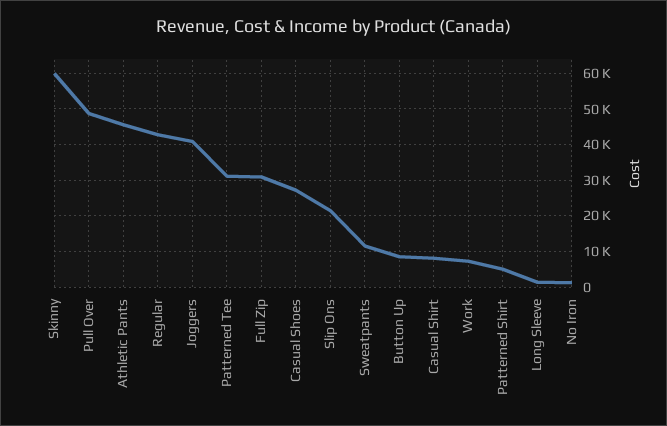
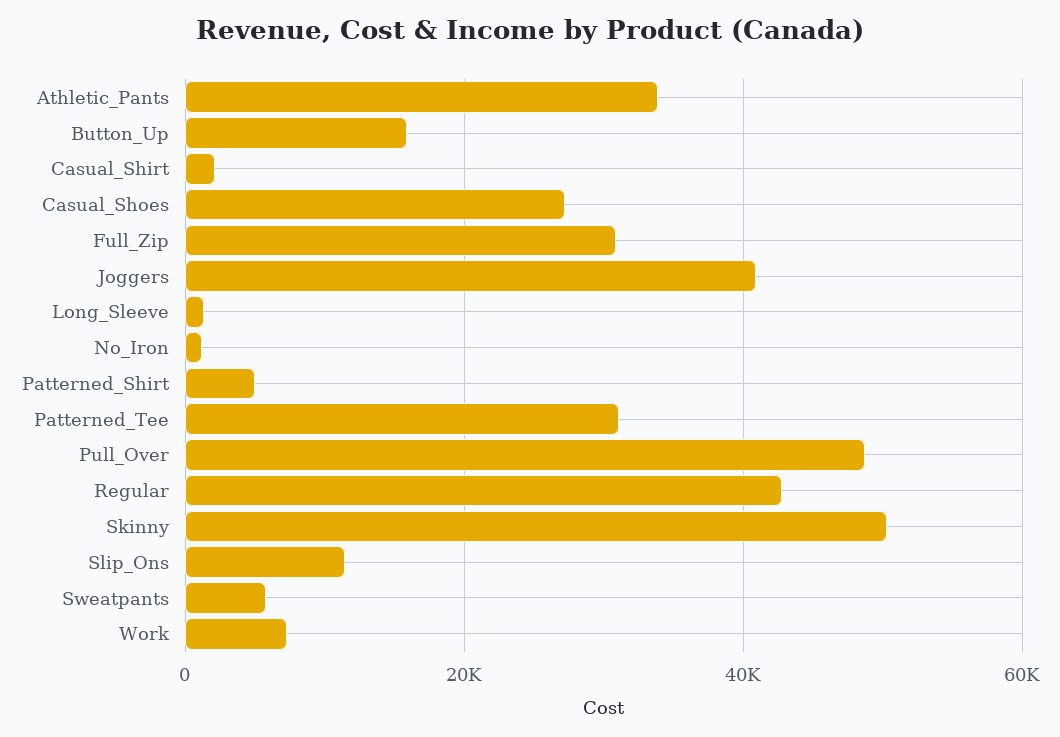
Skinny: 60000 -> 50000
Athletic Pants: 46000 -> 34000
Slip Ons: 22000 -> 12000
Sweatpants: 12000 -> 6000
Button Up: 8000 -> 16000
Casual Shirt: 8000 -> 2000

